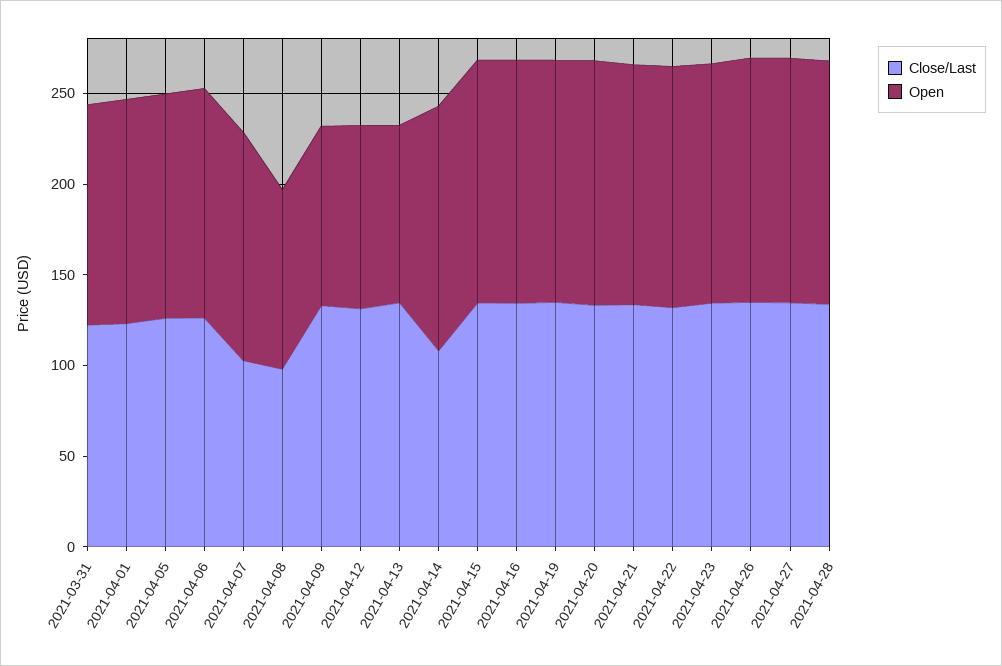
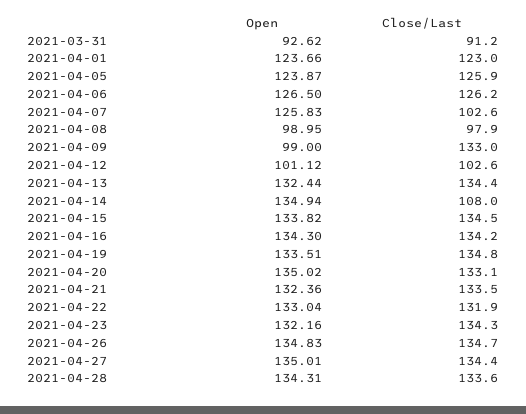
Close/Last, 2021-03-31: 120 -> 91.2
Open, 2021-03-31: 120 -> 92.62
Close/Last, 2021-04-12: 130 -> 102.6
Open, 2021-04-13: 100 -> 132.44

